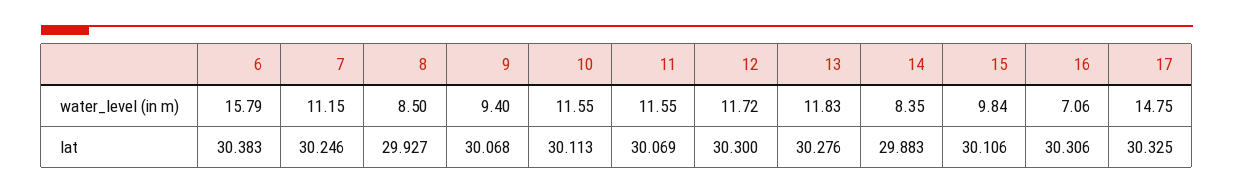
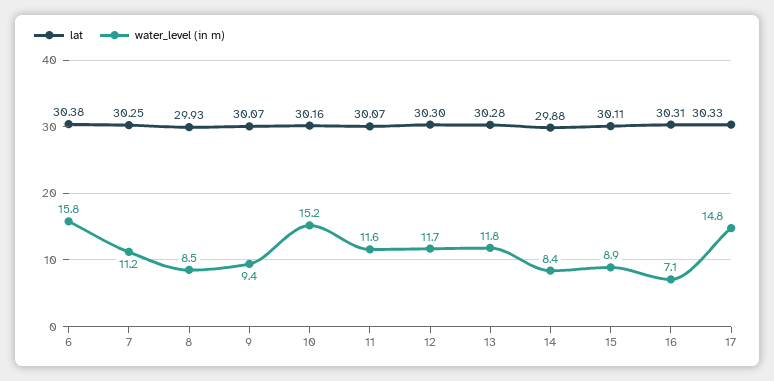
water_level (in m), 10: 11.55 -> 15.2
water_level (in m), 15: 9.84 -> 8.9
lat, 10: 30.113 -> 30.16

